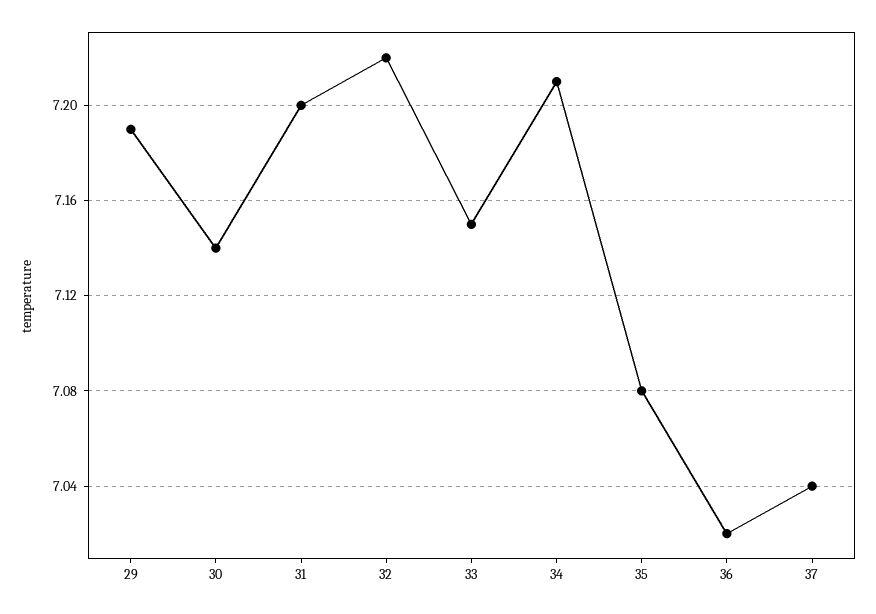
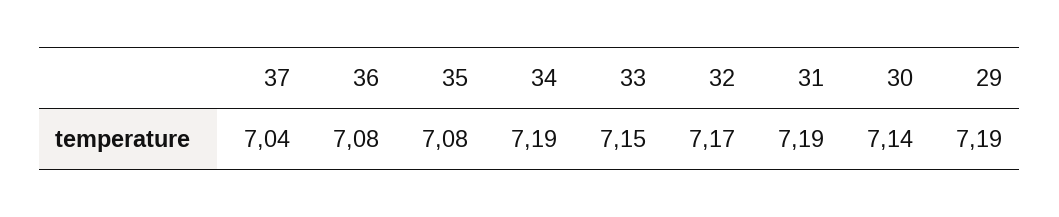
31: 7.2 -> 7.19
32: 7.22 -> 7.17
34: 7.21 -> 7.19
36: 7.02 -> 7.08

